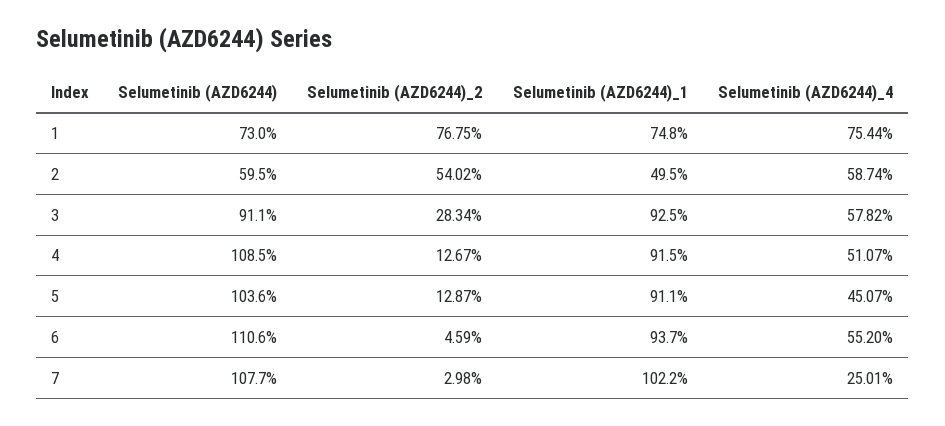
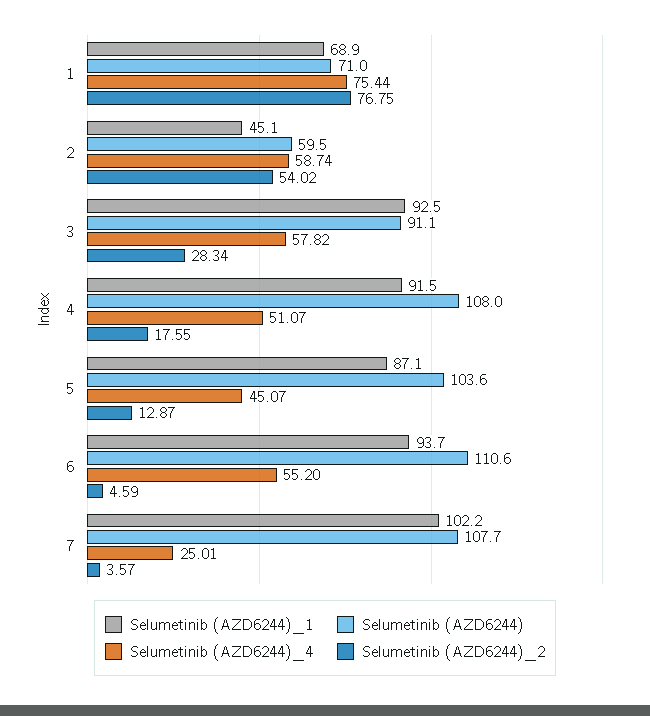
Selumetinib (AZD6244), 1: 73 -> 71
Selumetinib (AZD6244)_1, 1: 74.8 -> 68.9
Selumetinib (AZD6244)_1, 2: 49.5 -> 45.1
Selumetinib (AZD6244), 4: 108.5 -> 108
Selumetinib (AZD6244)_2, 4: 12.67 -> 17.55
Selumetinib (AZD6244)_1, 5: 91.1 -> 87.1
Selumetinib (AZD6244)_2, 7: 2.98 -> 3.57

